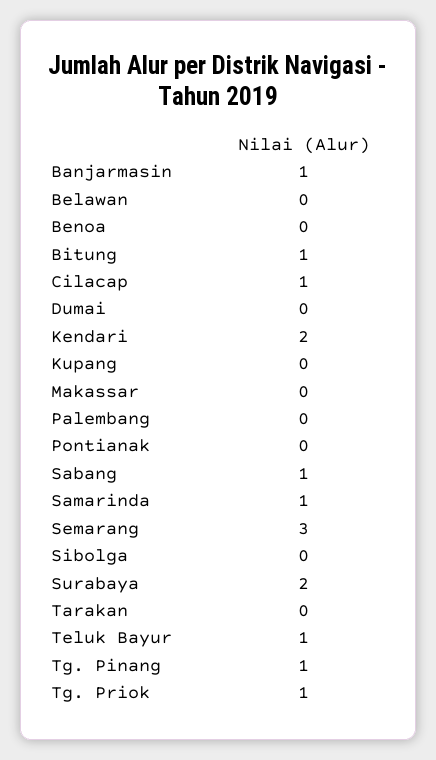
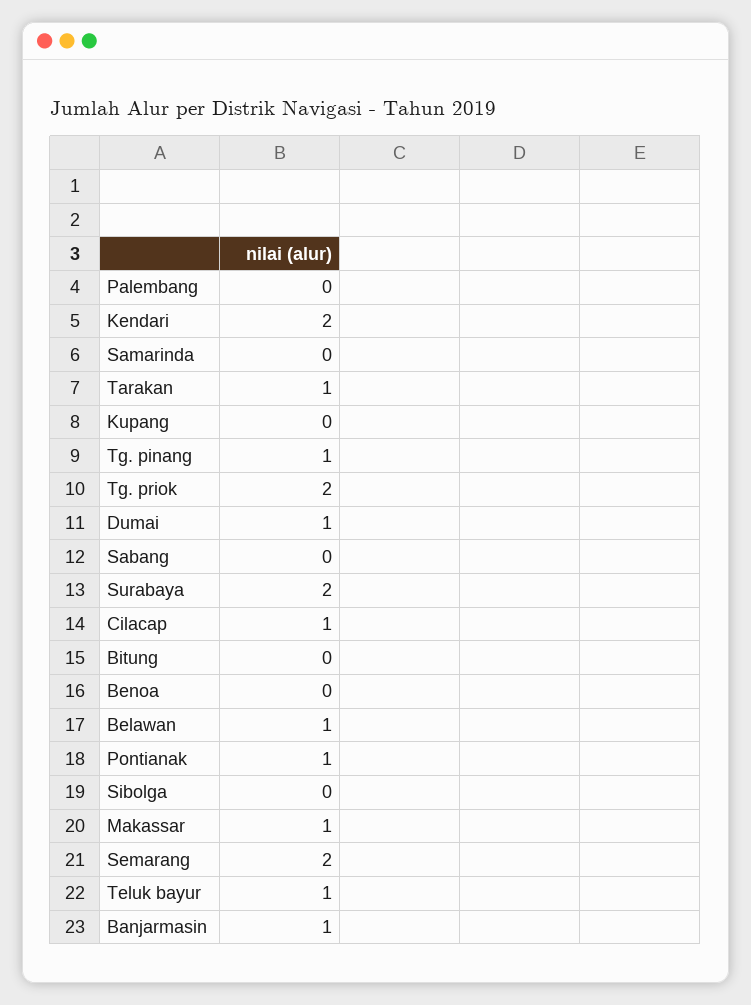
Belawan: 0 -> 1
Bitung: 1 -> 0
Dumai: 0 -> 1
Makassar: 0 -> 1
Pontianak: 0 -> 1
Sabang: 1 -> 0
Samarinda: 1 -> 0
Semarang: 3 -> 2
Tarakan: 0 -> 1
Tg. Priok: 1 -> 2

